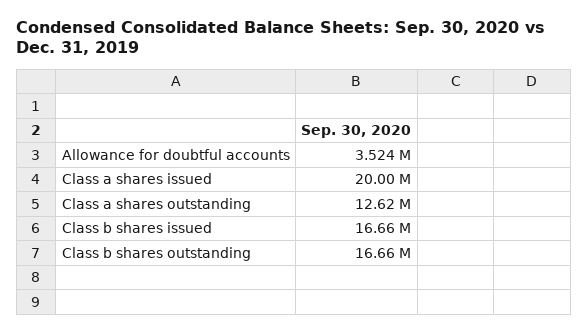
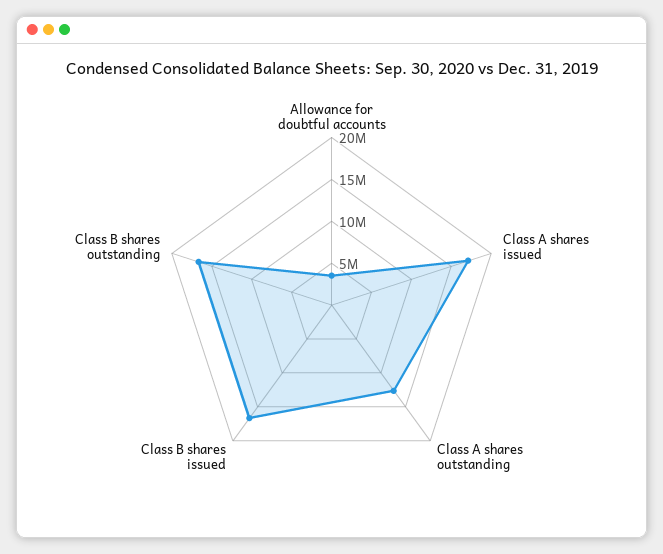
Class a shares issued: 20000000 -> 17000000

